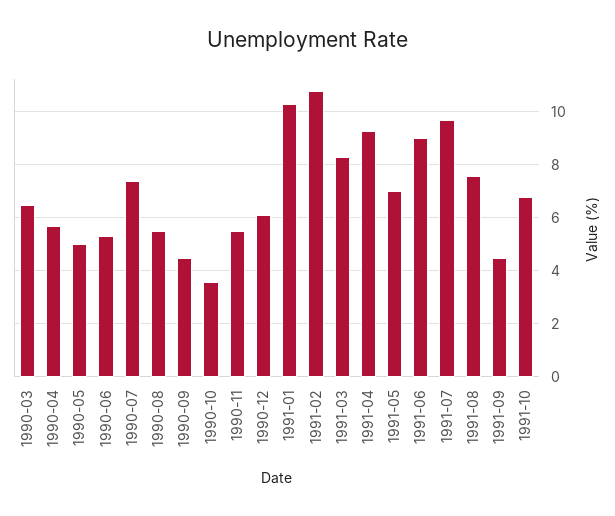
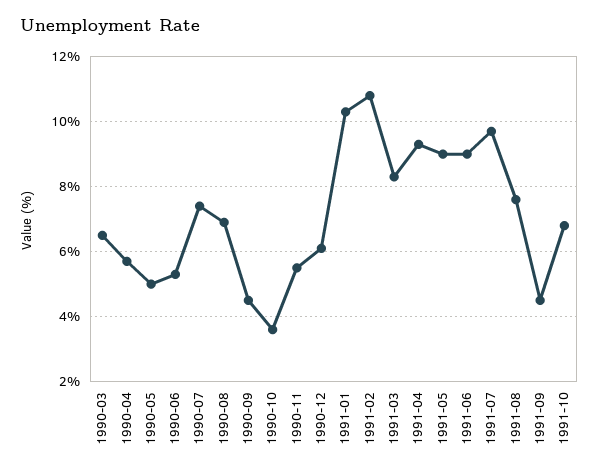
1990-08: 5.5 -> 7
1991-05: 7 -> 9

